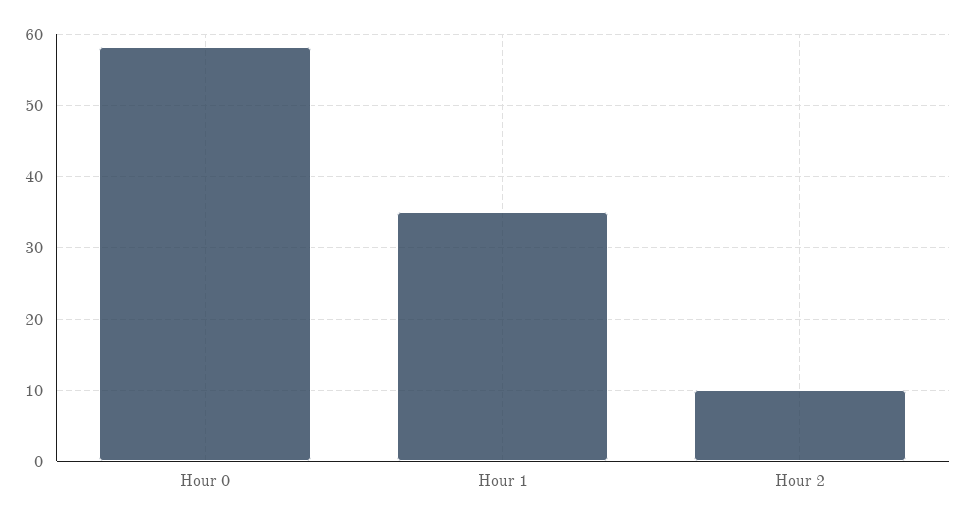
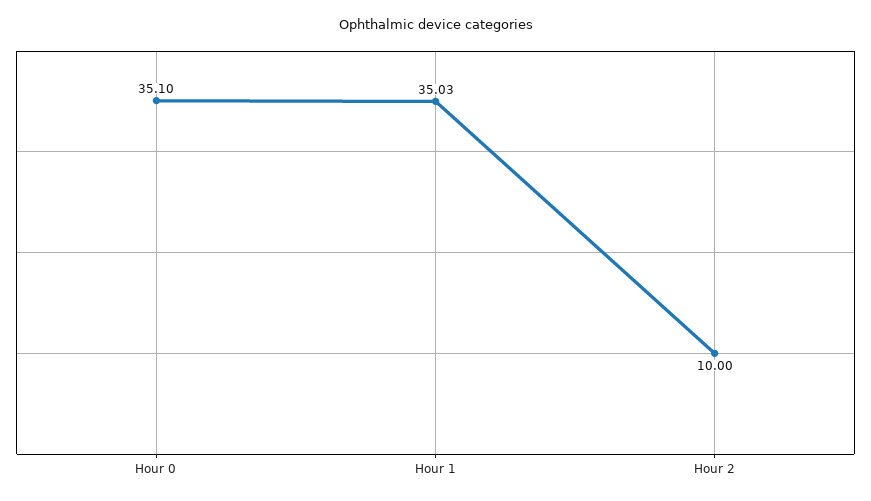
Hour 0: 58 -> 35.1

